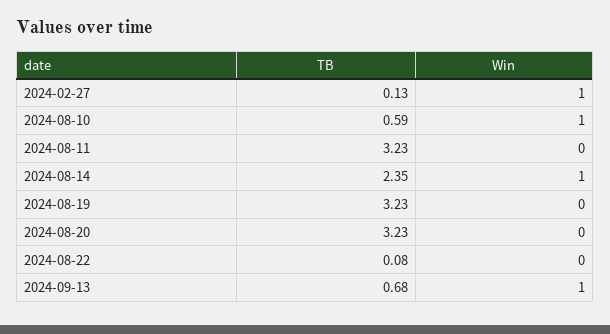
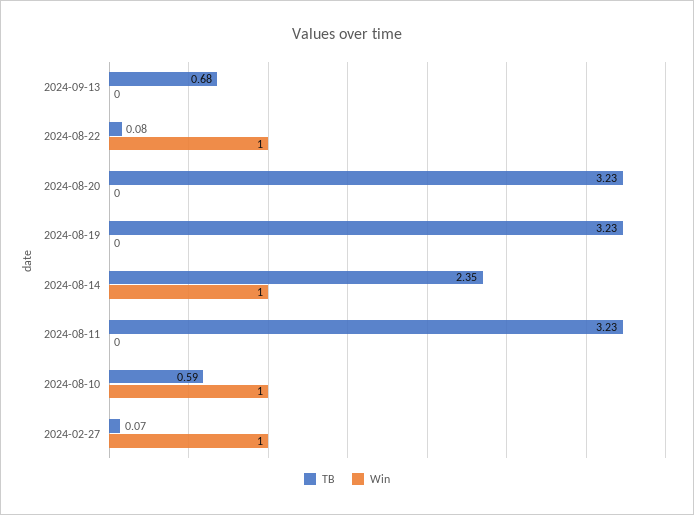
TB, 2024-02-27: 0.13 -> 0.07
Win, 2024-08-22: 0 -> 1
Win, 2024-09-13: 1 -> 0

